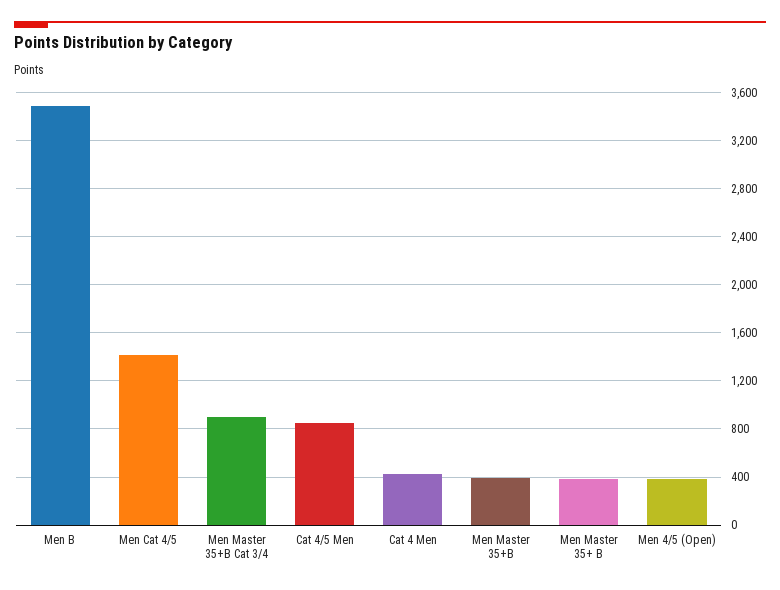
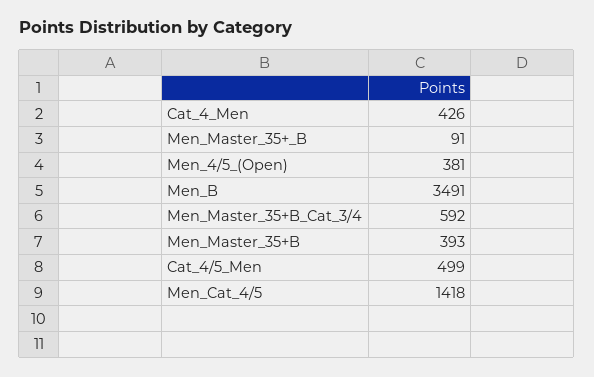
Men Master 35+B Cat 3/4: 900 -> 592
Cat 4/5 Men: 850 -> 499
Men Master 35+ B: 400 -> 91

